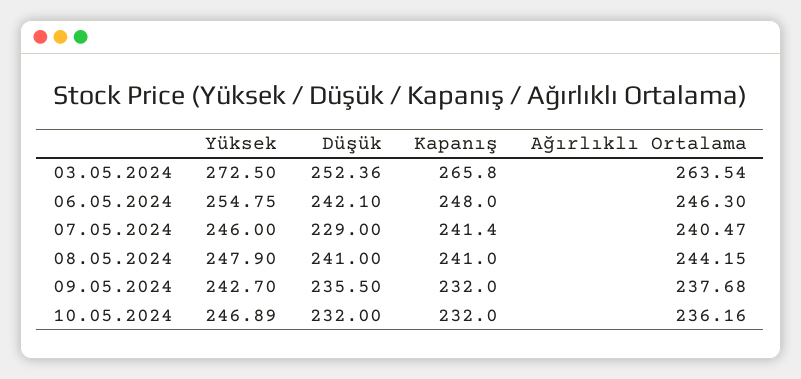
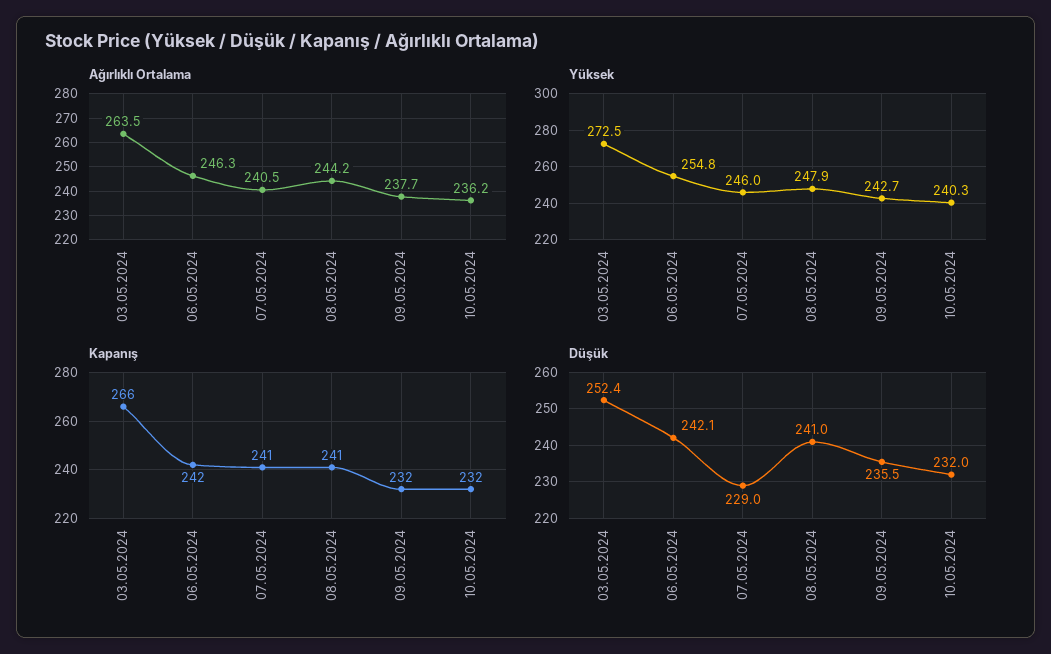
Kapanış, 06.05.2024: 248 -> 242
Yüksek, 10.05.2024: 246.89 -> 240.3

